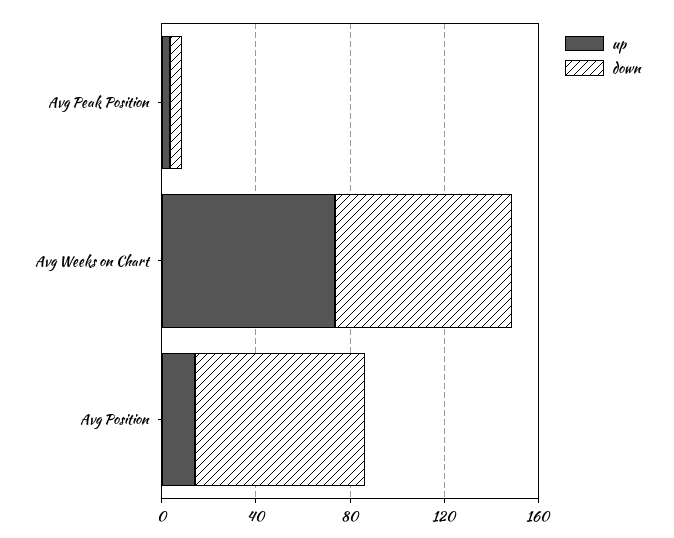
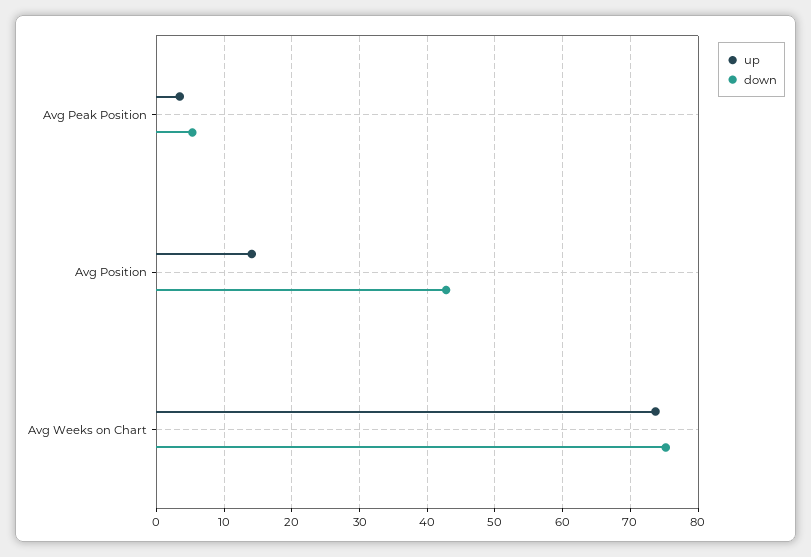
down, Avg Position: 70 -> 43

